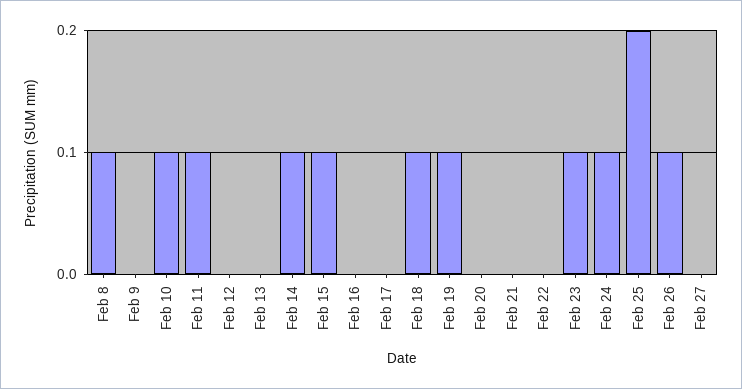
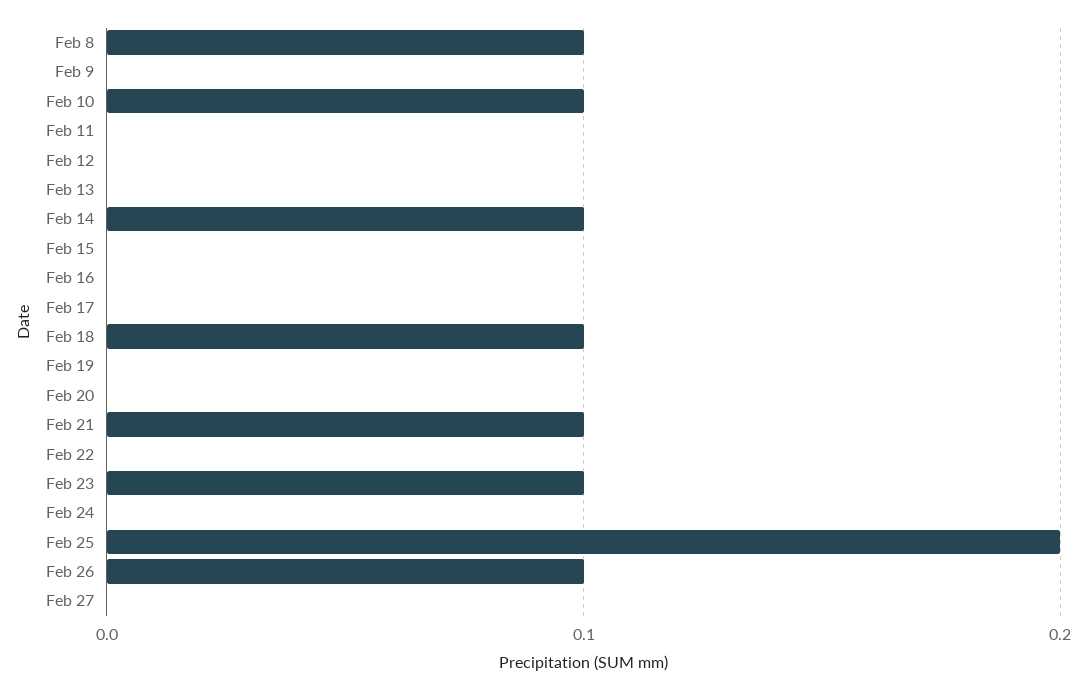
Feb 11: 0.1 -> 0
Feb 15: 0.1 -> 0
Feb 19: 0.1 -> 0
Feb 21: 0 -> 0.1
Feb 24: 0.1 -> 0

